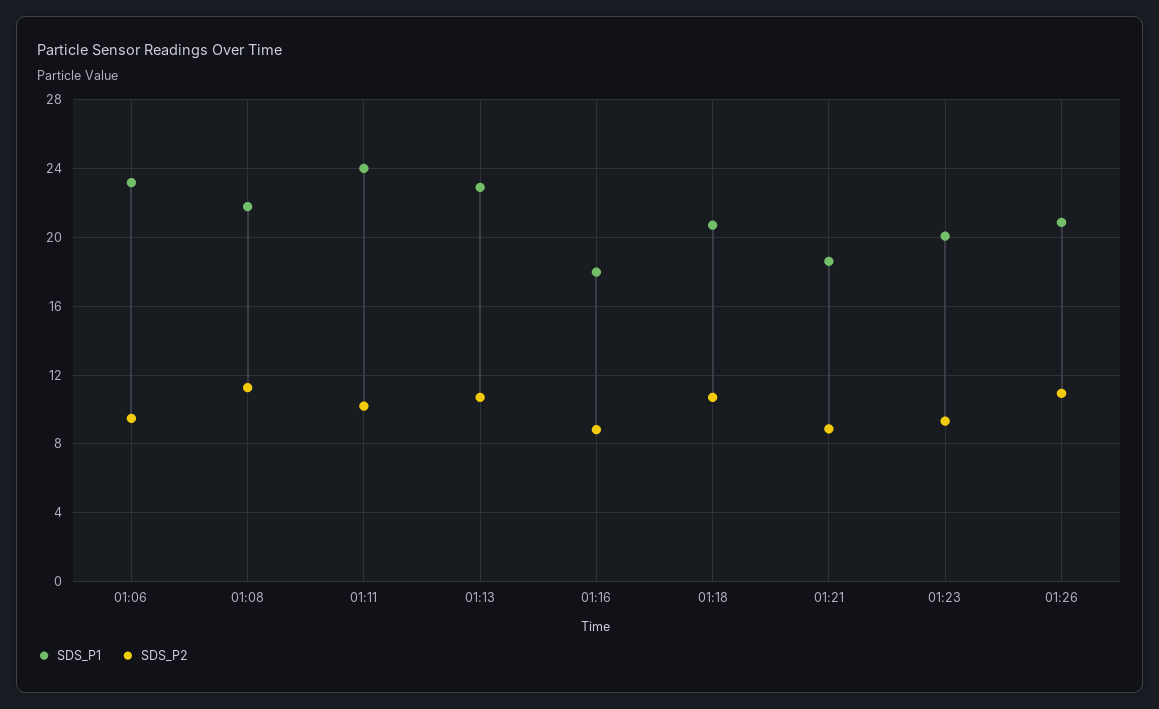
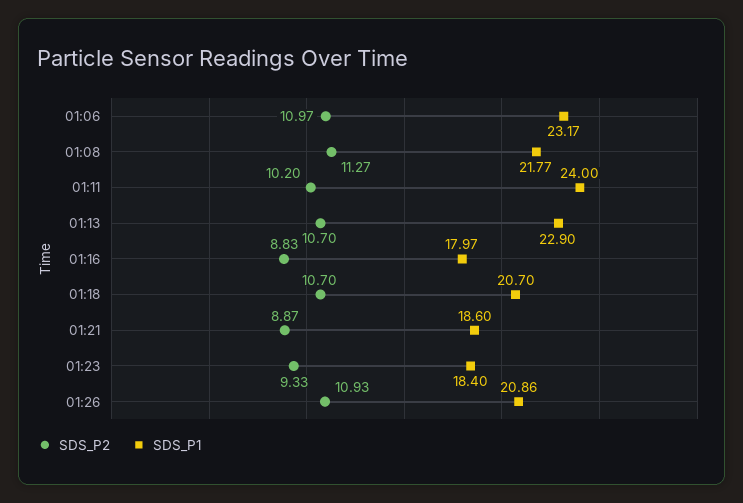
SDS_P2, 01:06: 9.5 -> 10.97
SDS_P1, 01:23: 20 -> 18.4

